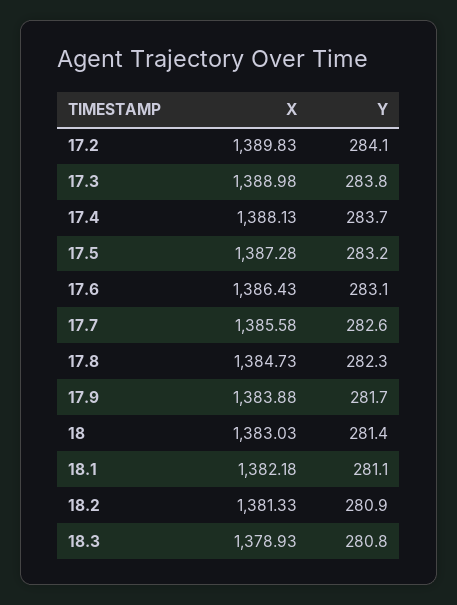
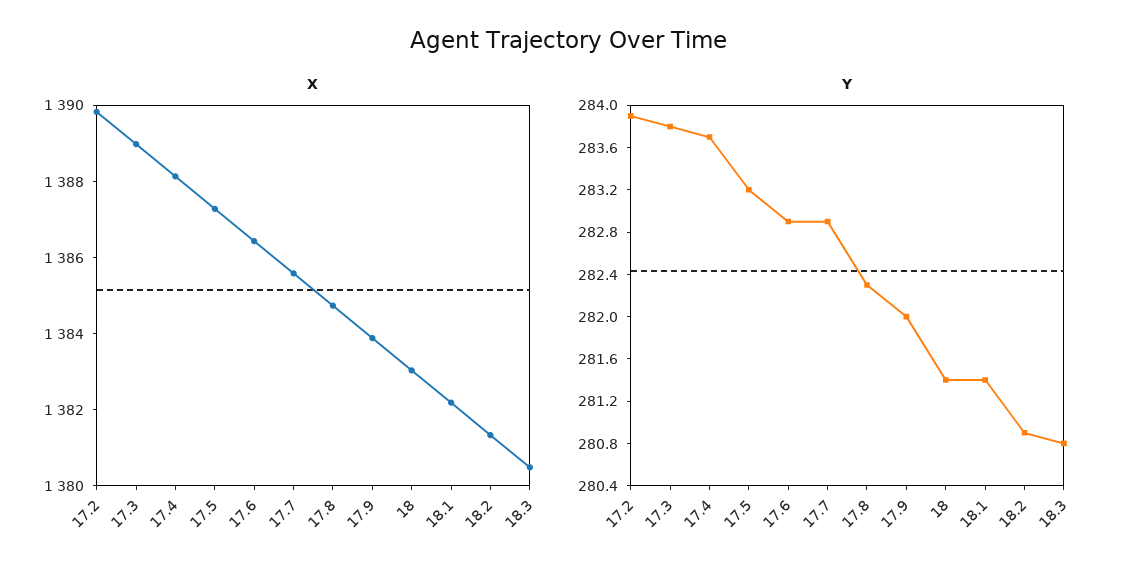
Y, 17.2: 284.1 -> 283.9
Y, 17.6: 283.1 -> 282.9
Y, 17.7: 282.6 -> 282.9
Y, 17.9: 281.7 -> 282
Y, 18.1: 281.1 -> 281.4
X, 18.3: 1378.93 -> 1380.5

